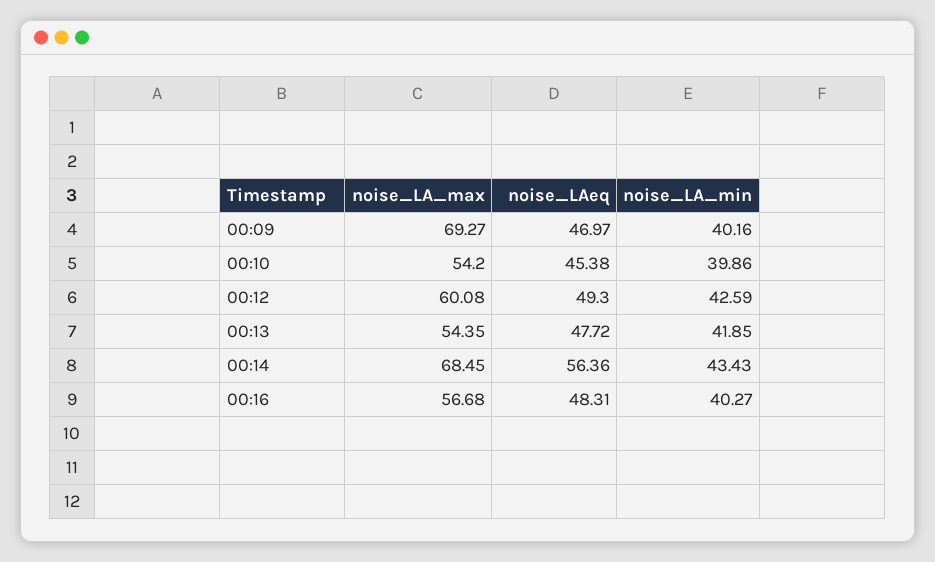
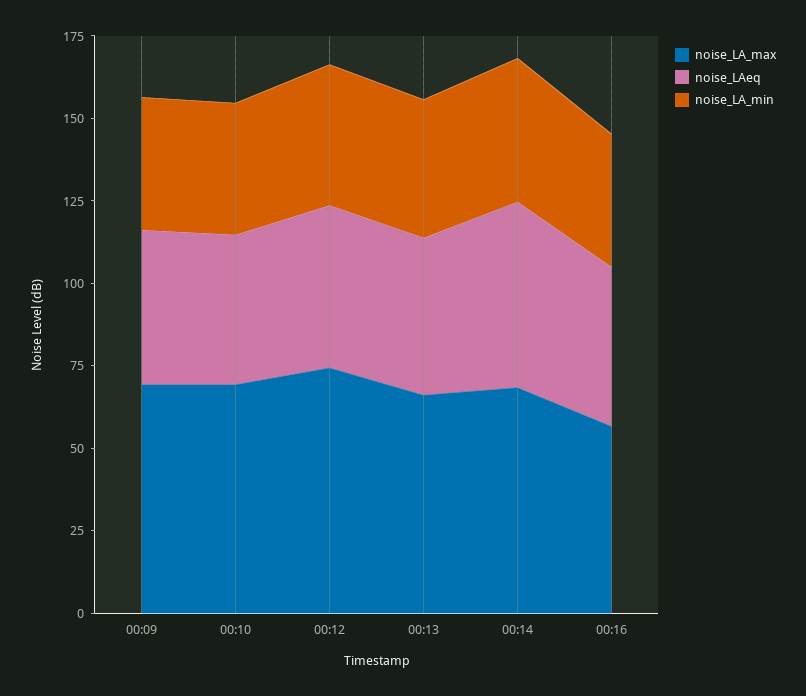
noise_LA_max, 00:10: 54.2 -> 70
noise_LA_max, 00:12: 60.08 -> 75
noise_LA_max, 00:13: 54.35 -> 65

